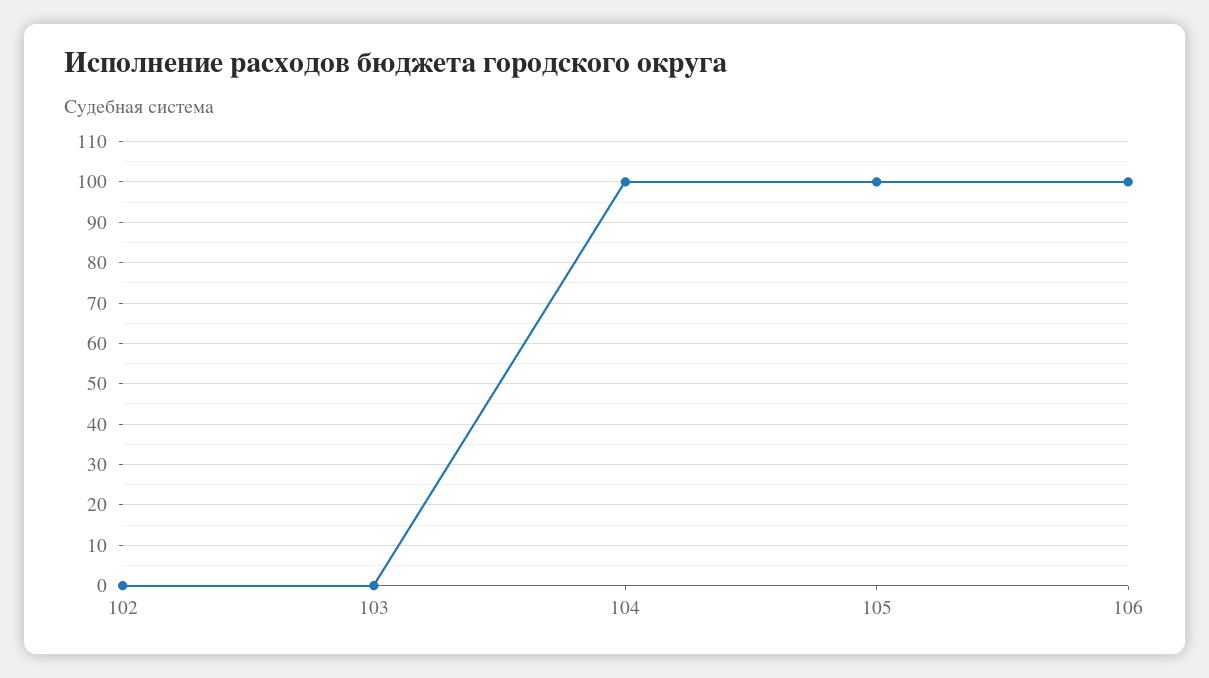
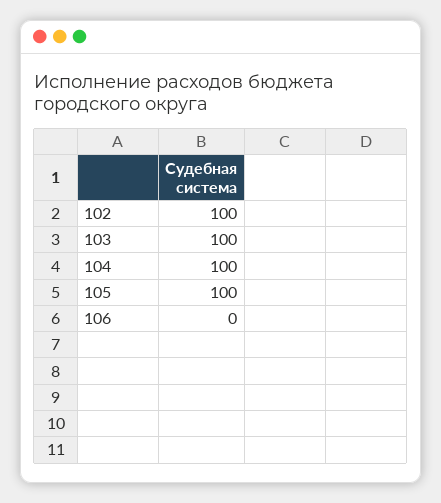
102: 0 -> 100
103: 0 -> 100
106: 100 -> 0

